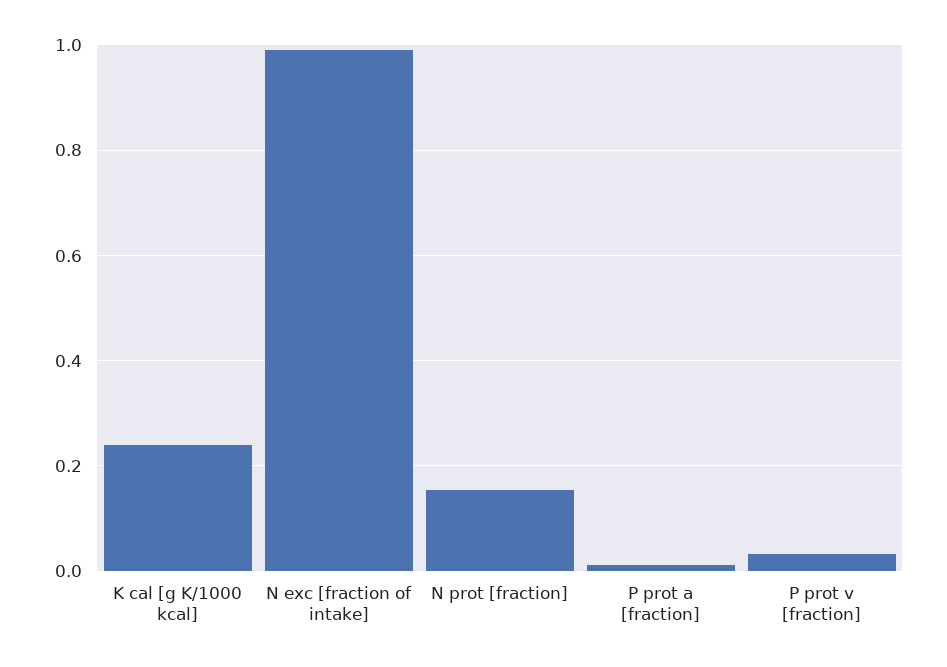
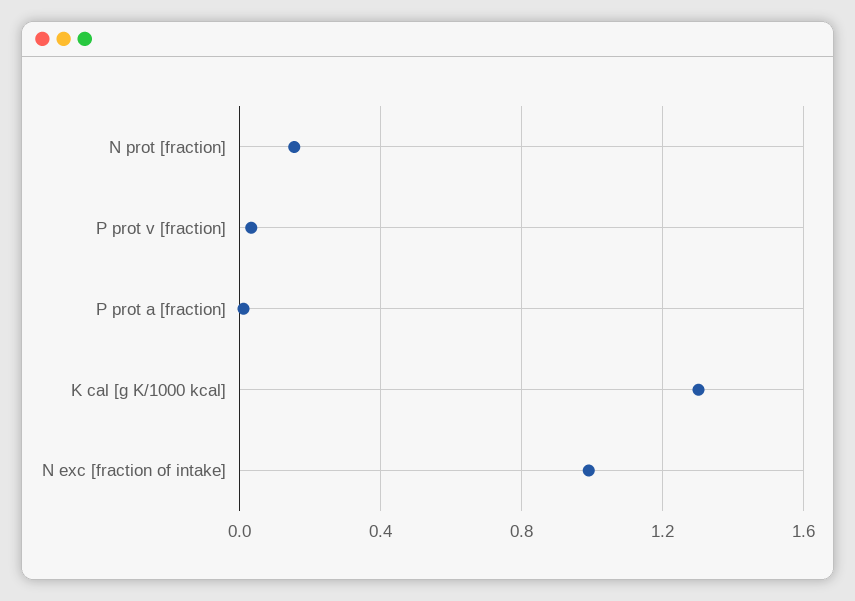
K cal [g K/1000 kcal]: 0.24 -> 1.3

